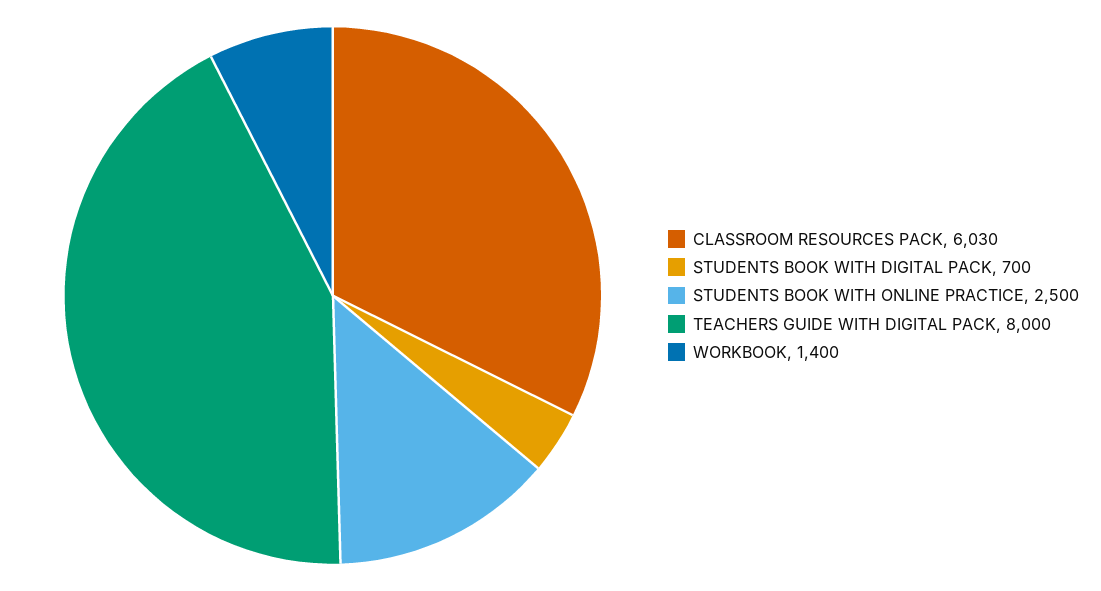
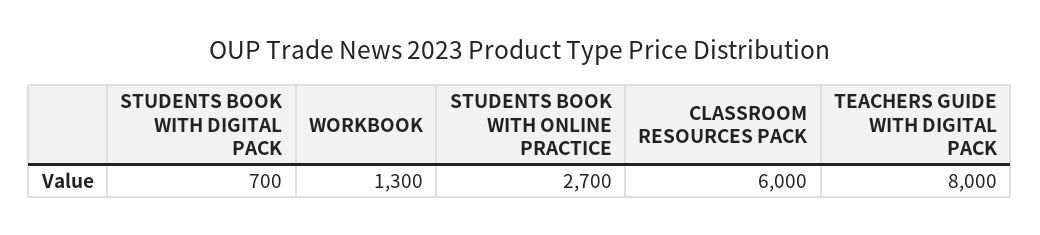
CLASSROOM RESOURCES PACK: 6030 -> 6000
STUDENTS BOOK WITH ONLINE PRACTICE: 2500 -> 2700
WORKBOOK: 1400 -> 1300

